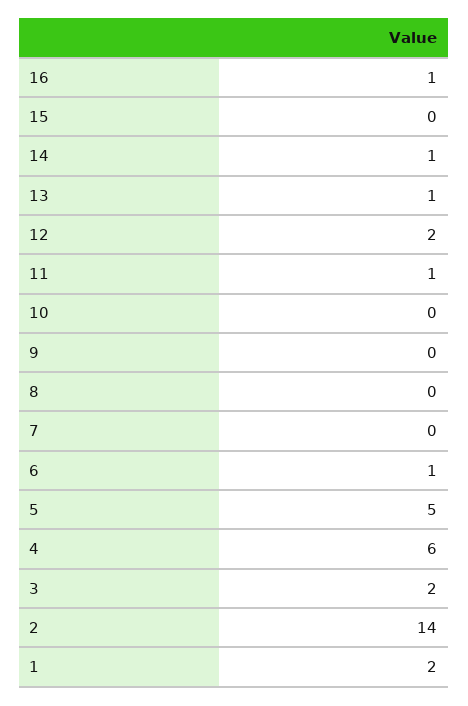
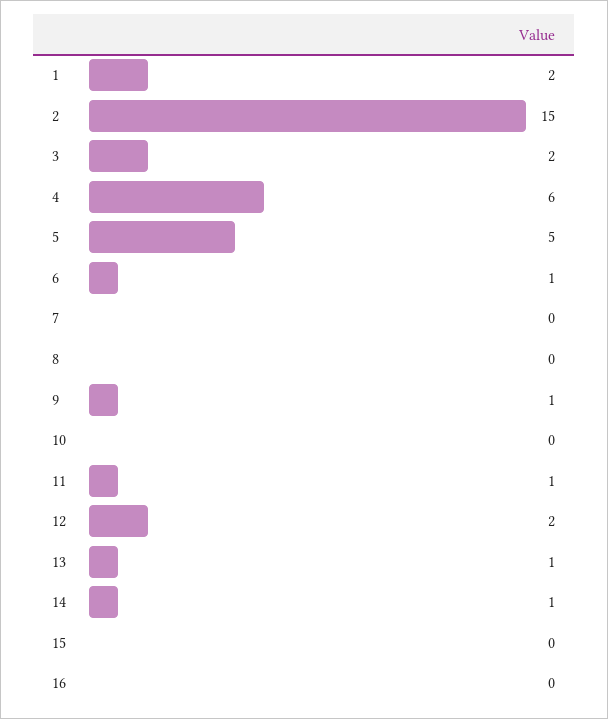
16: 1 -> 0
9: 0 -> 1
2: 14 -> 15

